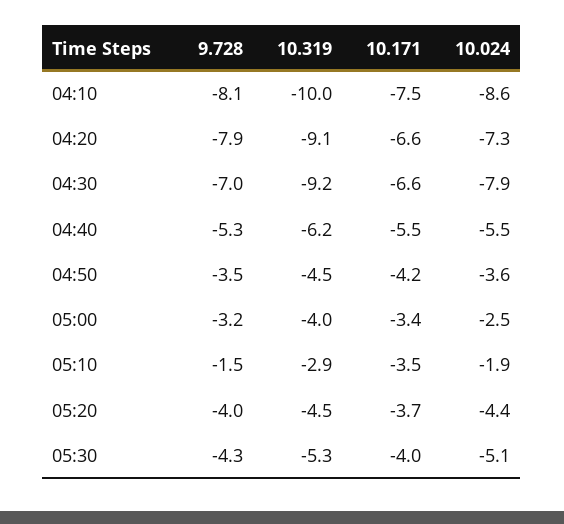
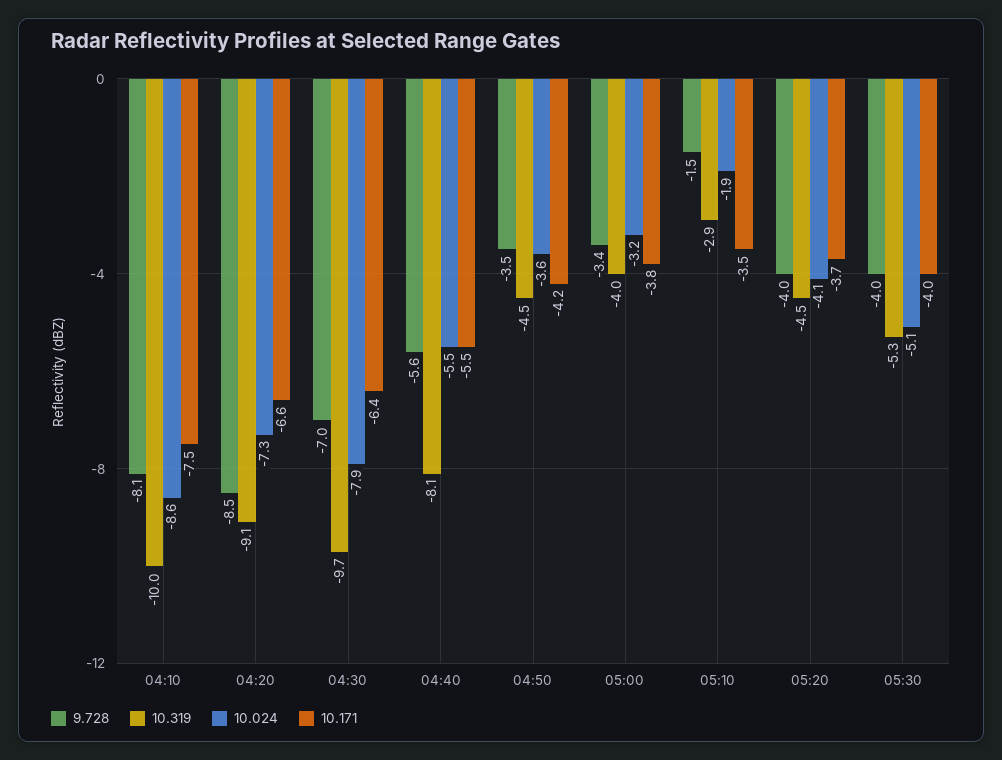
9.728, 04:20: -7.9 -> -8.5
10.319, 04:30: -9.2 -> -9.7
10.171, 04:30: -6.6 -> -6.4
9.728, 04:40: -5.3 -> -5.6
10.319, 04:40: -6.2 -> -8.1
9.728, 05:00: -3.2 -> -3.4
10.171, 05:00: -3.4 -> -3.8
10.024, 05:00: -2.5 -> -3.2
10.024, 05:20: -4.4 -> -4.1
9.728, 05:30: -4.3 -> -4

